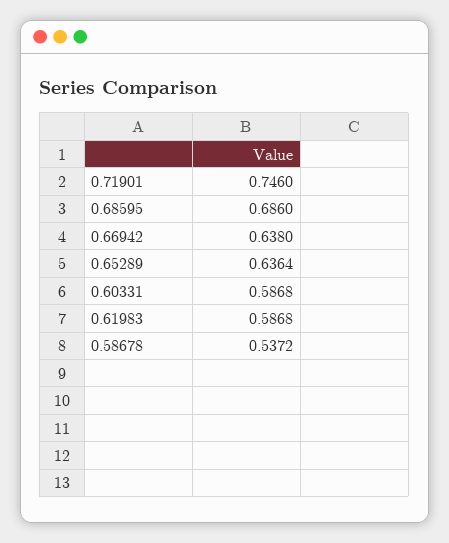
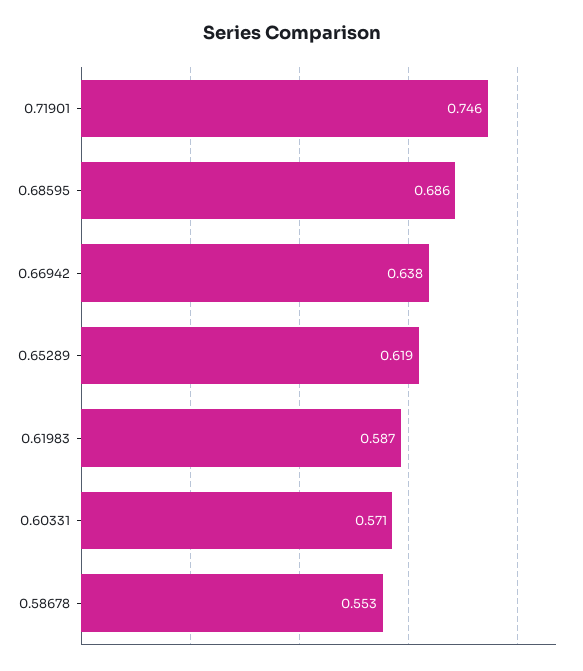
0.65289: 0.6364 -> 0.619
0.60331: 0.5868 -> 0.571
0.58678: 0.5372 -> 0.553

